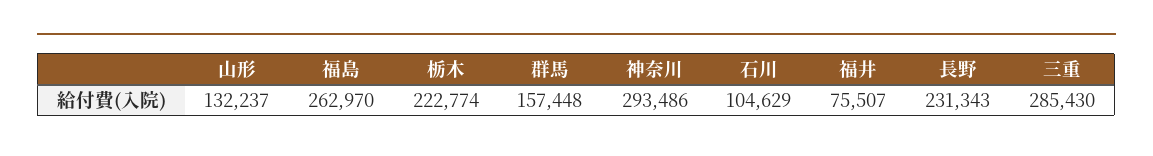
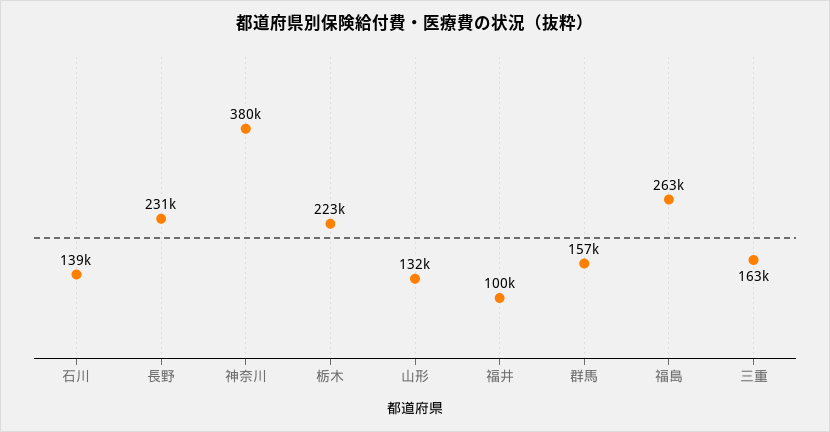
神奈川: 293486 -> 380000
石川: 104629 -> 139000
福井: 75507 -> 100000
三重: 285430 -> 163000

